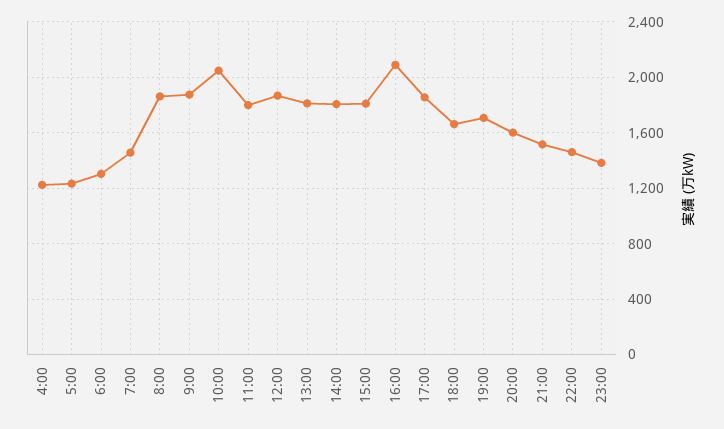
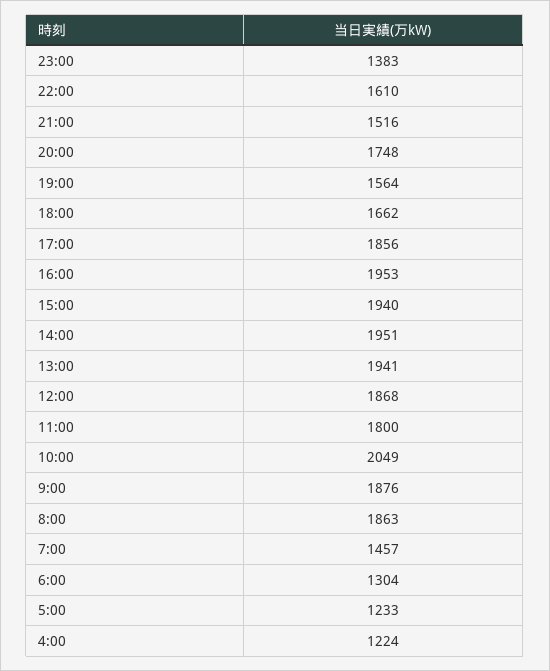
13:00: 1800 -> 1941
14:00: 1800 -> 1951
15:00: 1800 -> 1940
16:00: 2100 -> 1953
19:00: 1700 -> 1564
20:00: 1600 -> 1748
22:00: 1450 -> 1610

